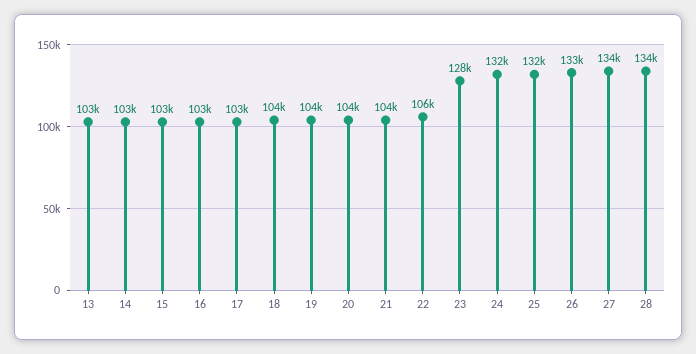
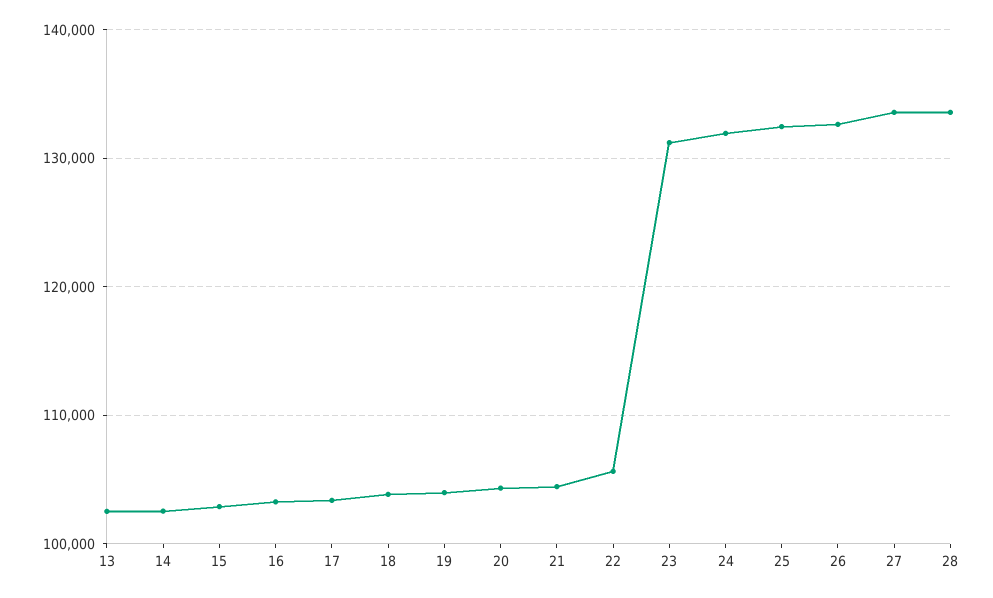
23: 128000 -> 131000

